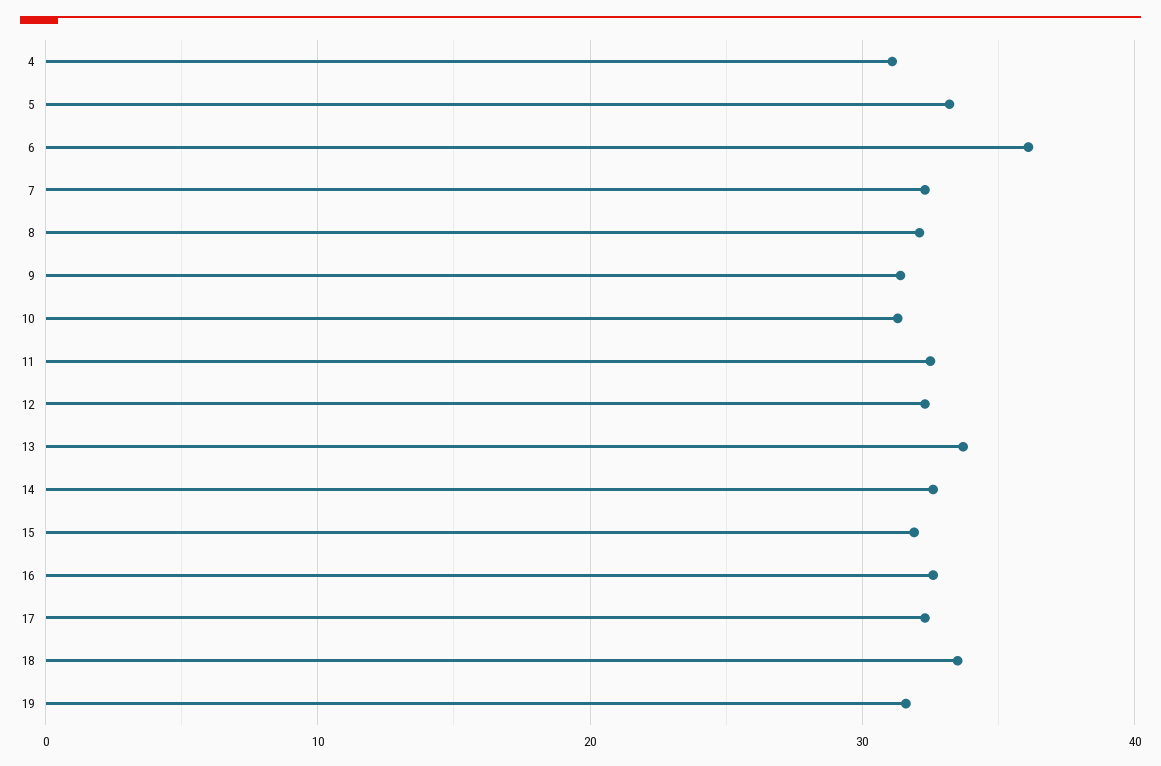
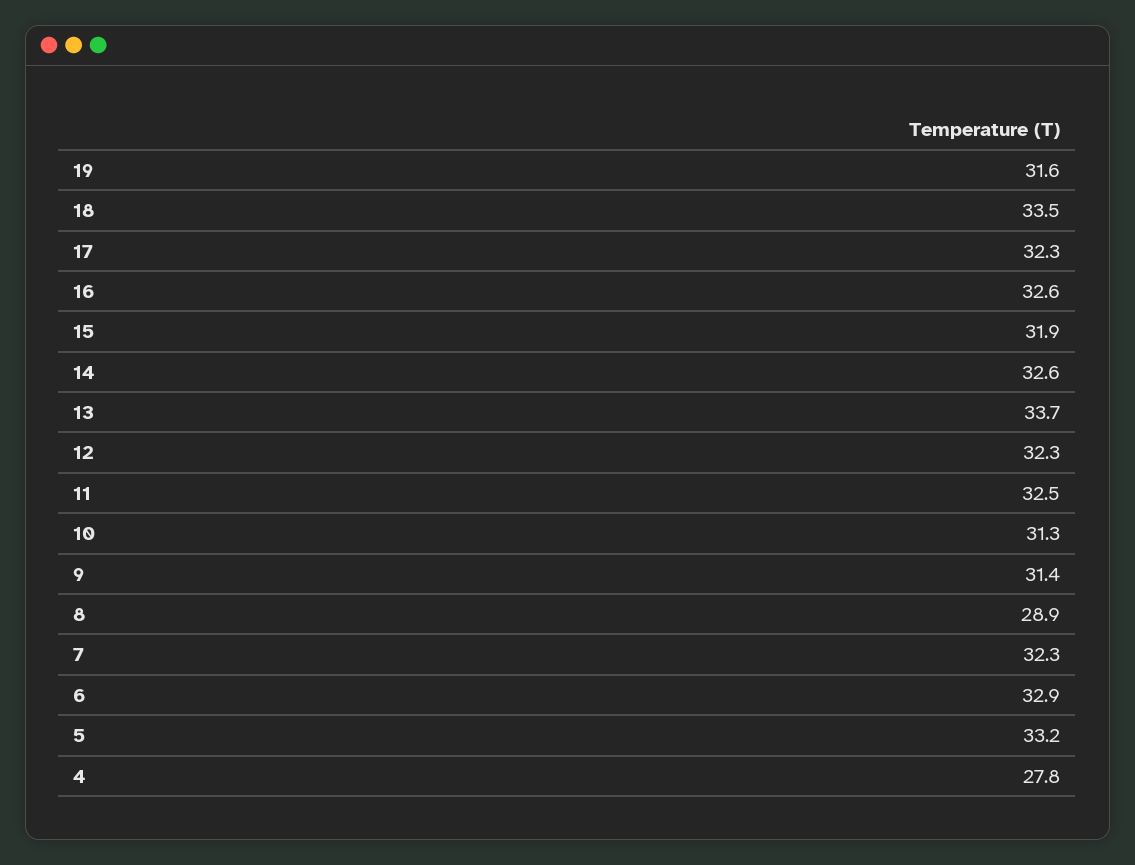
4: 31 -> 27.8
6: 36 -> 32.9
8: 32 -> 28.9

